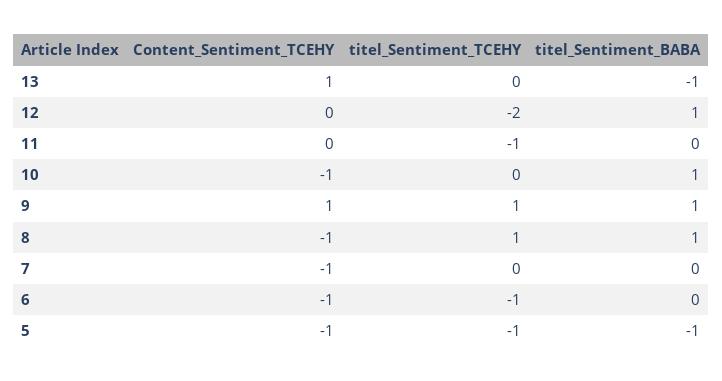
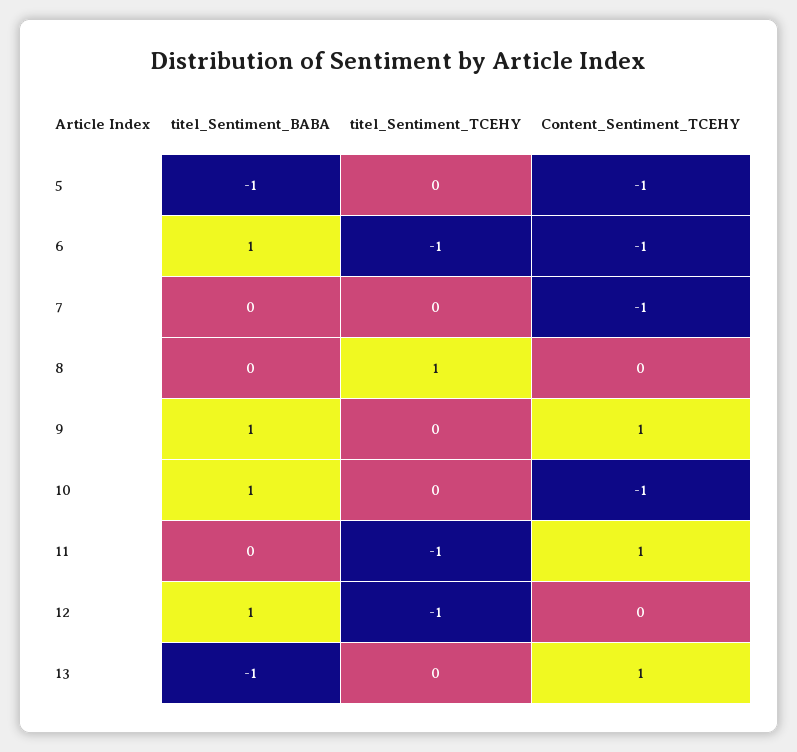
titel_Sentiment_TCEHY, 12: -2 -> -1
Content_Sentiment_TCEHY, 11: 0 -> 1
titel_Sentiment_TCEHY, 9: 1 -> 0
Content_Sentiment_TCEHY, 8: -1 -> 0
titel_Sentiment_BABA, 8: 1 -> 0
titel_Sentiment_BABA, 6: 0 -> 1
titel_Sentiment_TCEHY, 5: -1 -> 0

